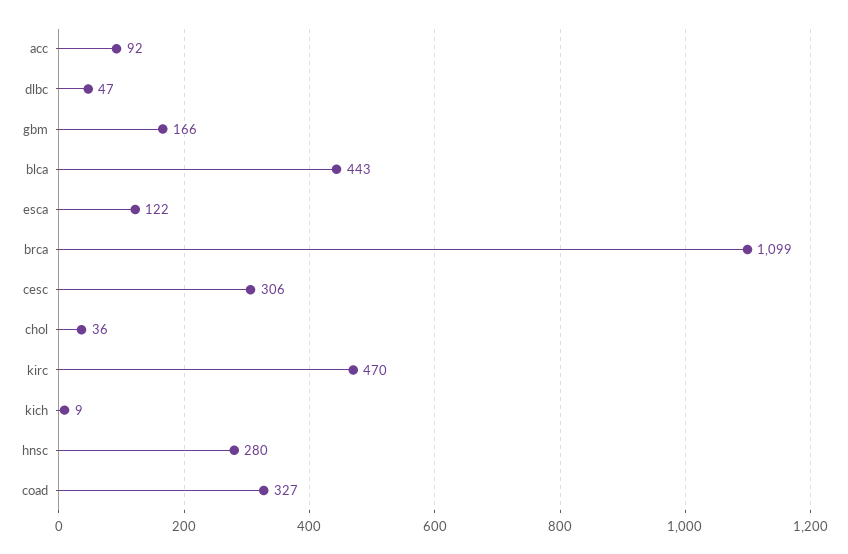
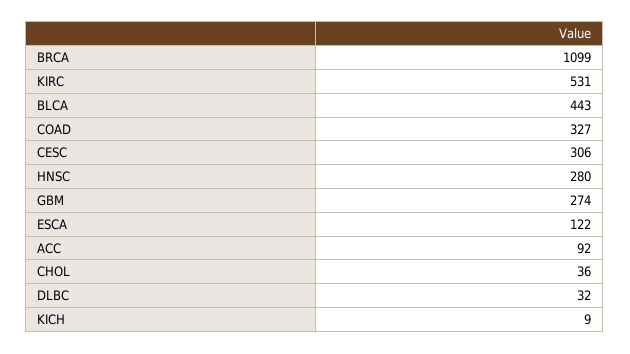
dlbc: 47 -> 32
gbm: 166 -> 274
kirc: 470 -> 531

